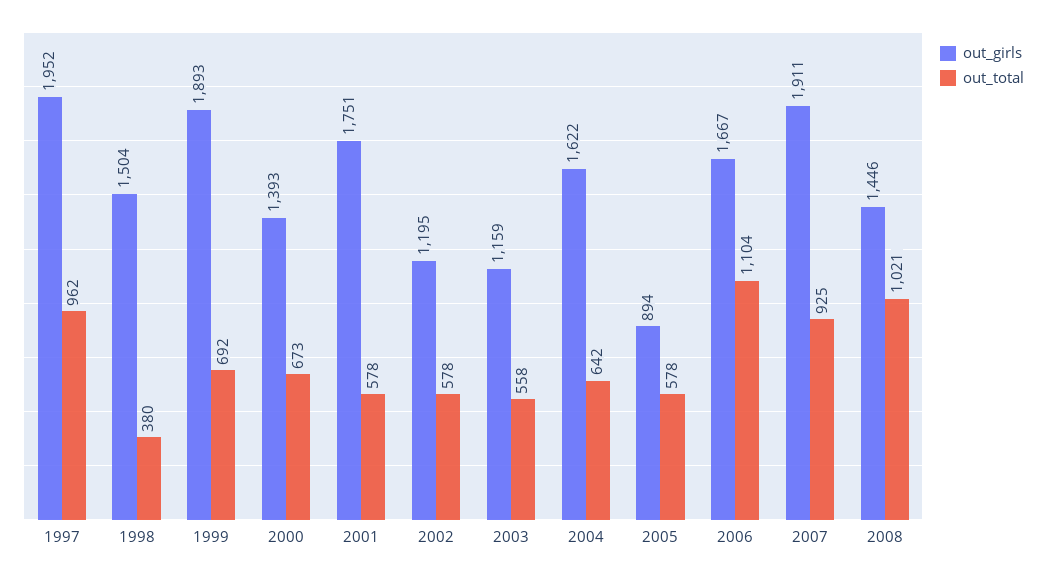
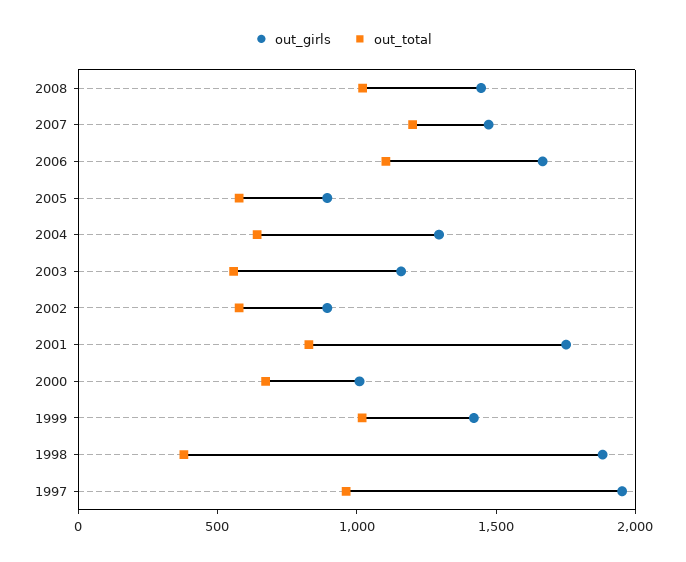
out_girls, 1998: 1504 -> 1900
out_girls, 1999: 1893 -> 1400
out_total, 1999: 692 -> 1000
out_girls, 2000: 1393 -> 1000
out_total, 2001: 578 -> 800
out_girls, 2002: 1195 -> 900
out_girls, 2004: 1622 -> 1300
out_girls, 2007: 1911 -> 1500
out_total, 2007: 925 -> 1200

